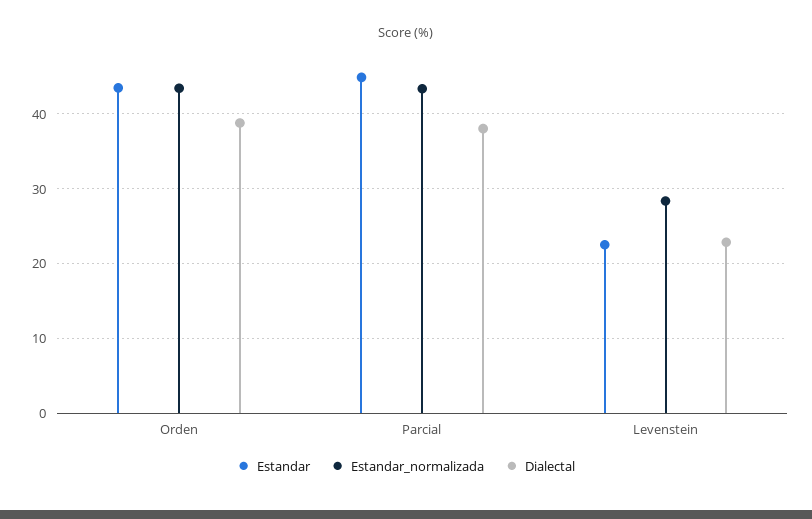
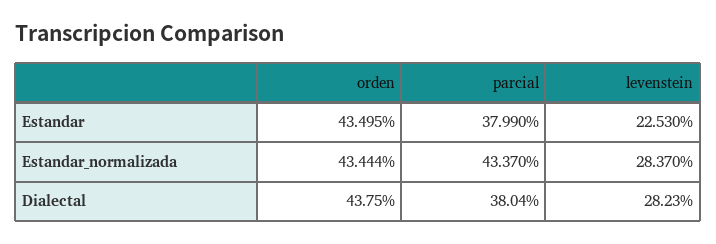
Dialectal, Orden: 39 -> 43.75
Estandar, Parcial: 45 -> 37.99
Dialectal, Levenstein: 23 -> 28.23

